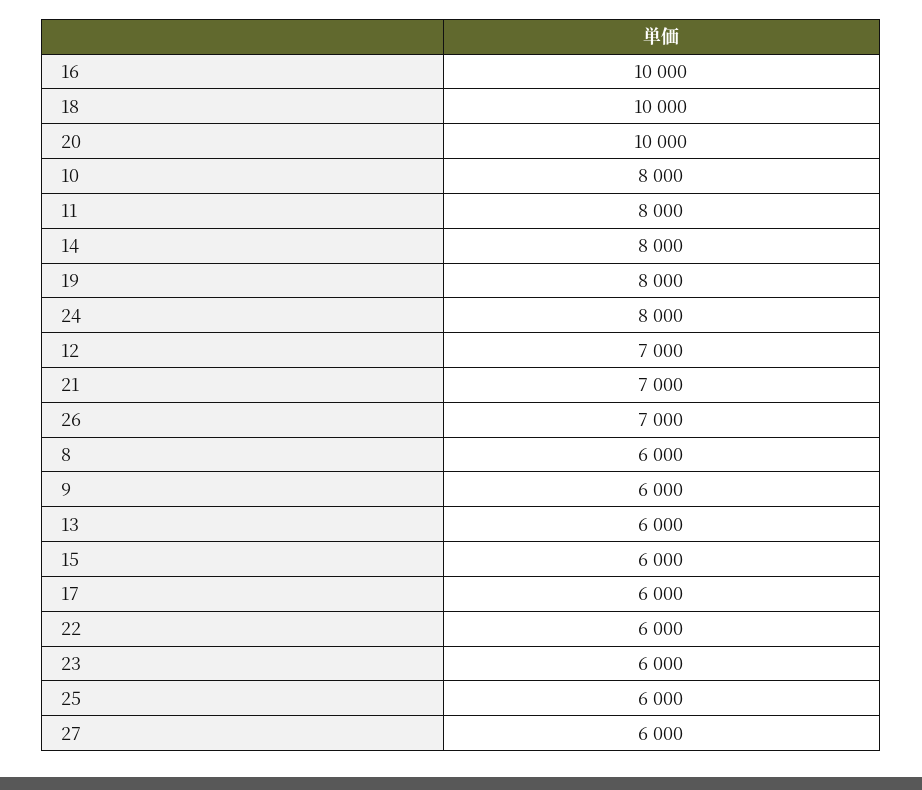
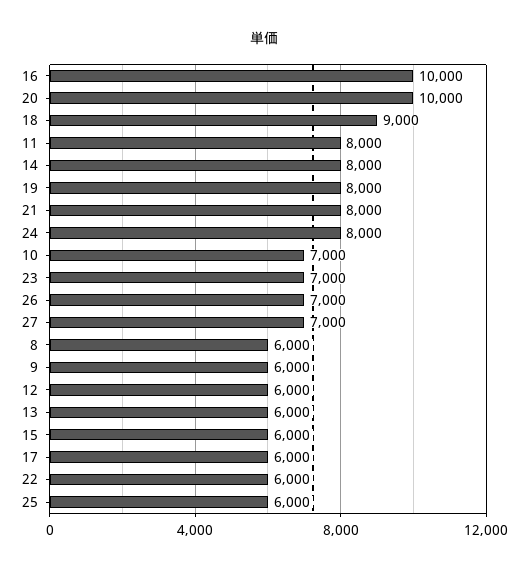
18: 10000 -> 9000
10: 8000 -> 7000
12: 7000 -> 6000
21: 7000 -> 8000
23: 6000 -> 7000
27: 6000 -> 7000

